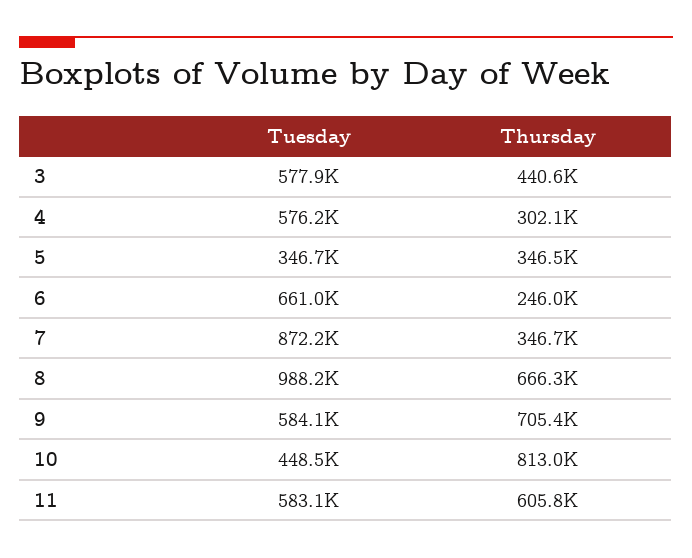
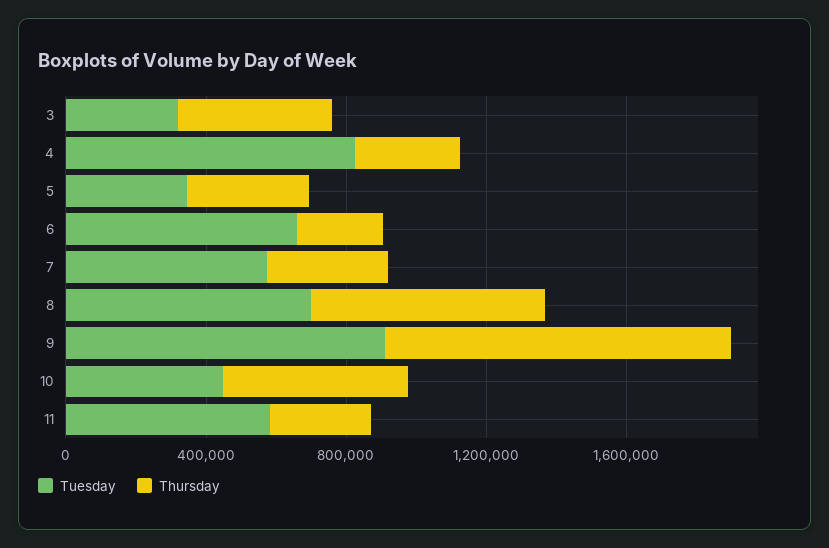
Tuesday, 3: 577900 -> 300000
Tuesday, 4: 576200 -> 800000
Tuesday, 7: 872200 -> 600000
Tuesday, 8: 988200 -> 700000
Tuesday, 9: 584100 -> 900000
Thursday, 9: 705400 -> 1000000
Thursday, 10: 813000 -> 500000
Thursday, 11: 605800 -> 300000

